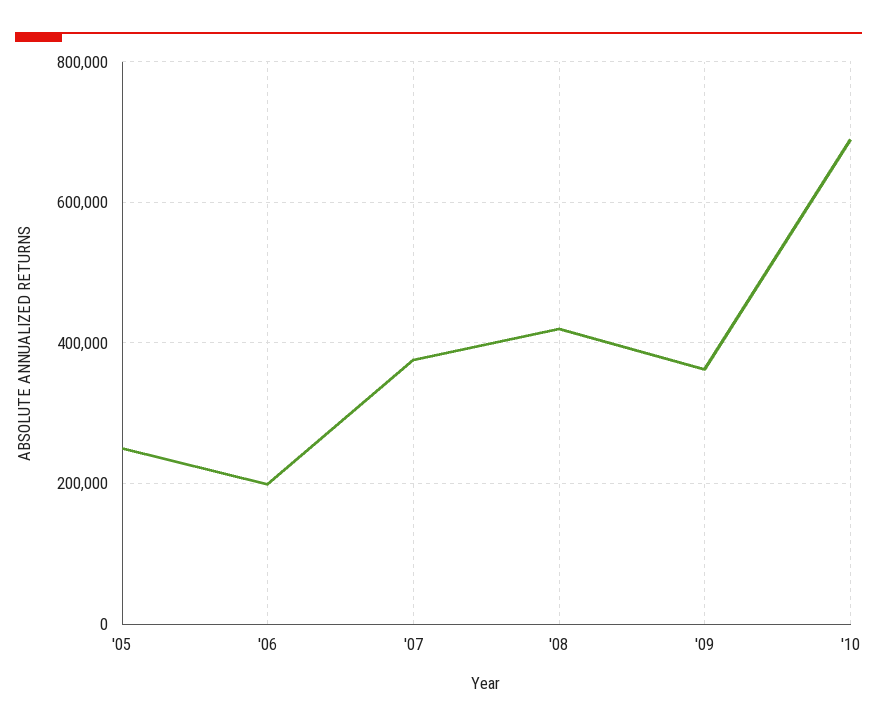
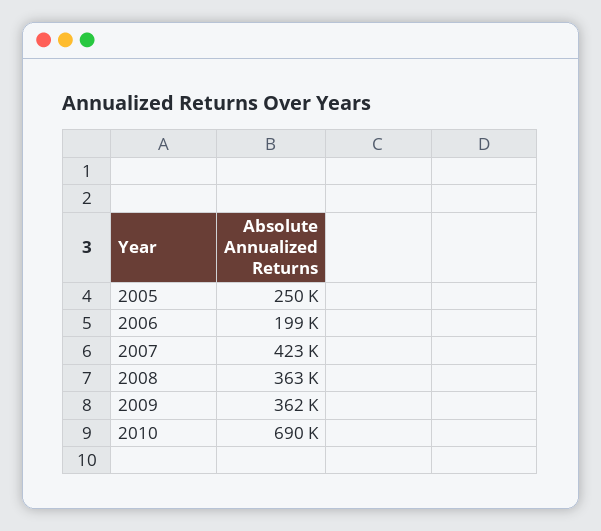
'07: 380000 -> 423000
'08: 420000 -> 363000

